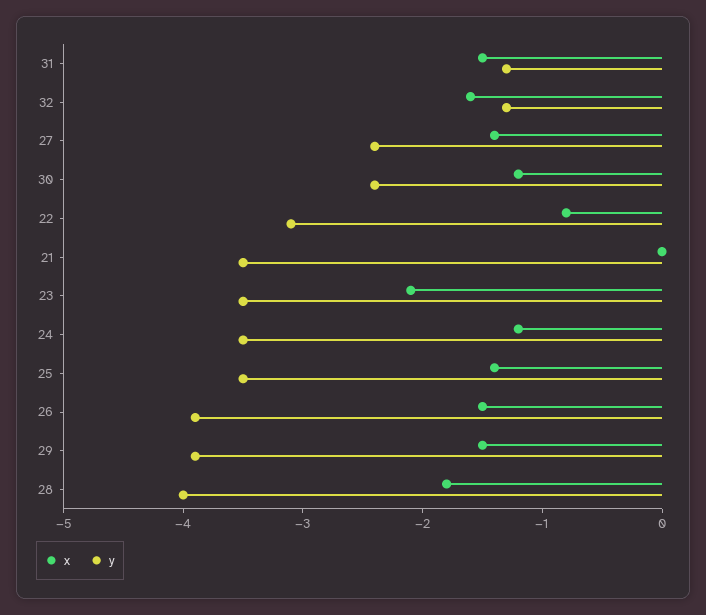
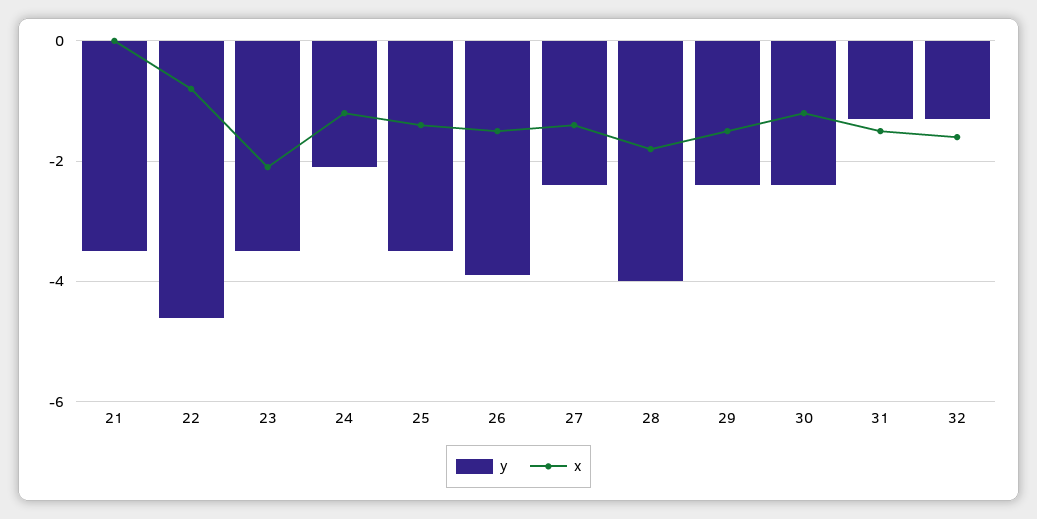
y, 22: -3.1 -> -4.5
y, 24: -3.5 -> -2
y, 29: -3.9 -> -2.5

